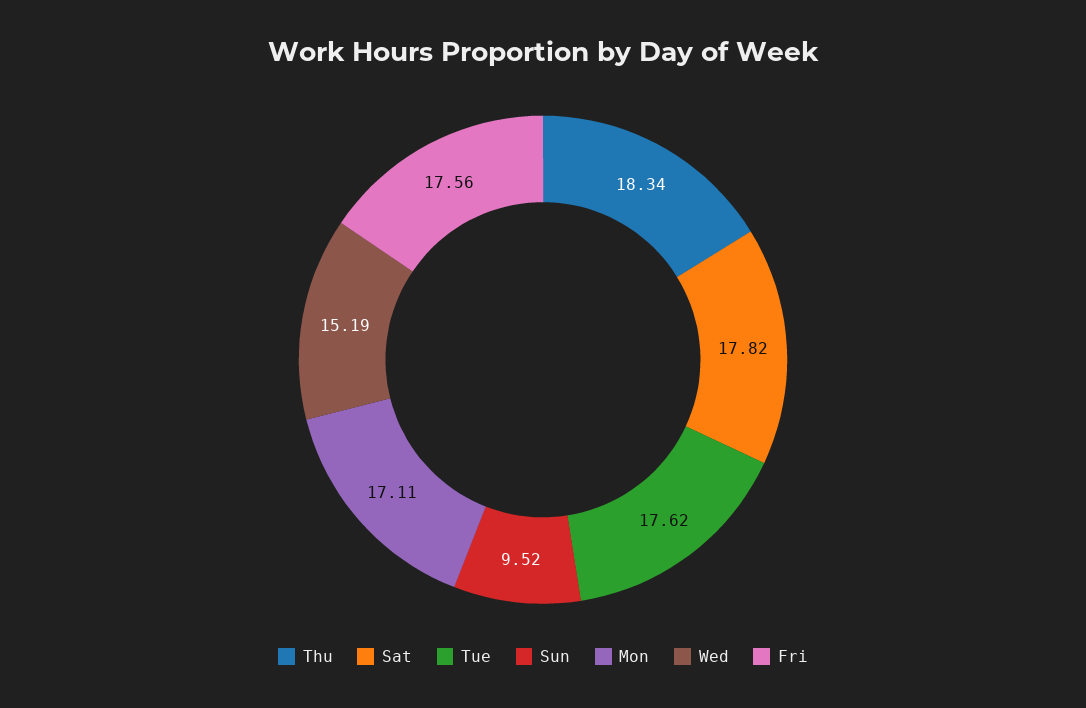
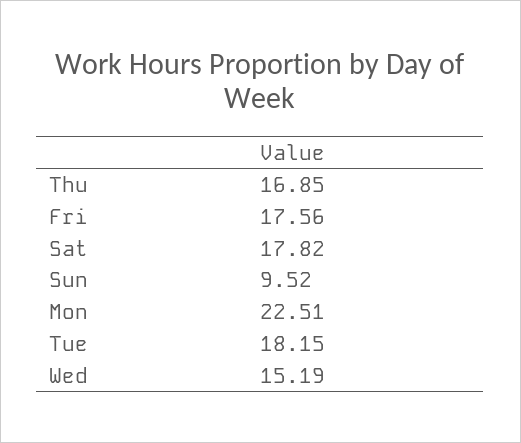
Thu: 18.34 -> 16.85
Tue: 17.62 -> 18.15
Mon: 17.11 -> 22.51

